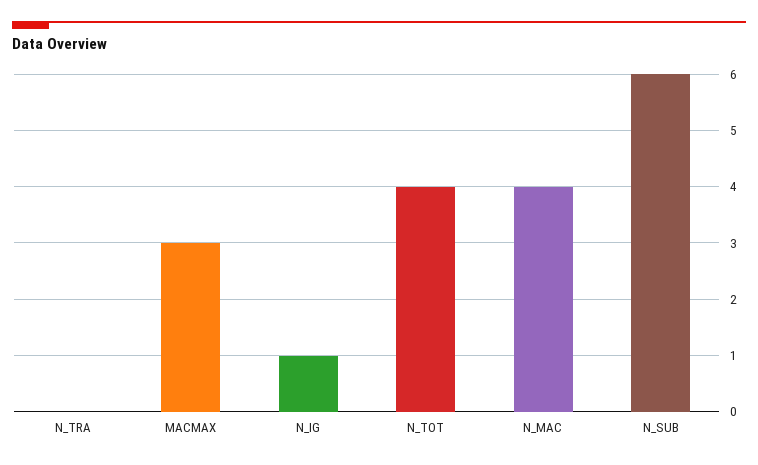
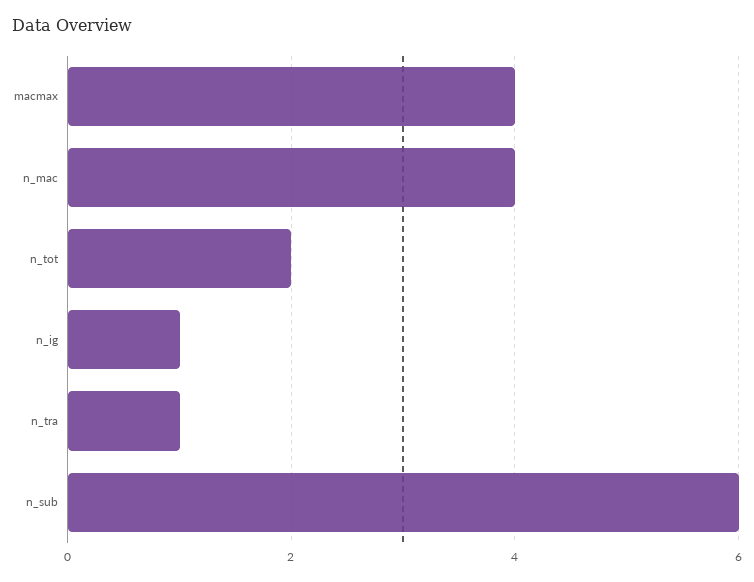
N_TRA: 0 -> 1
MACMAX: 3 -> 4
N_TOT: 4 -> 2

